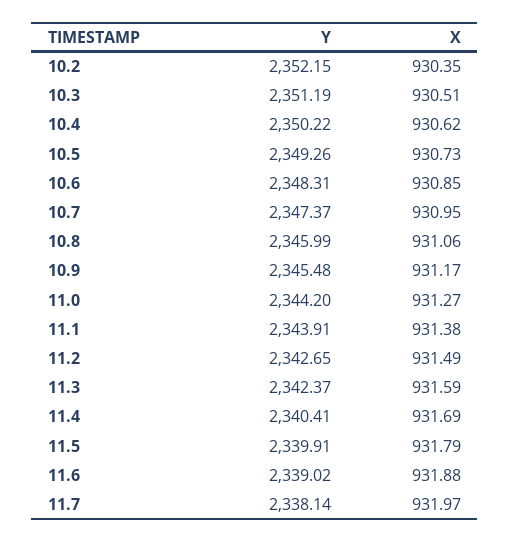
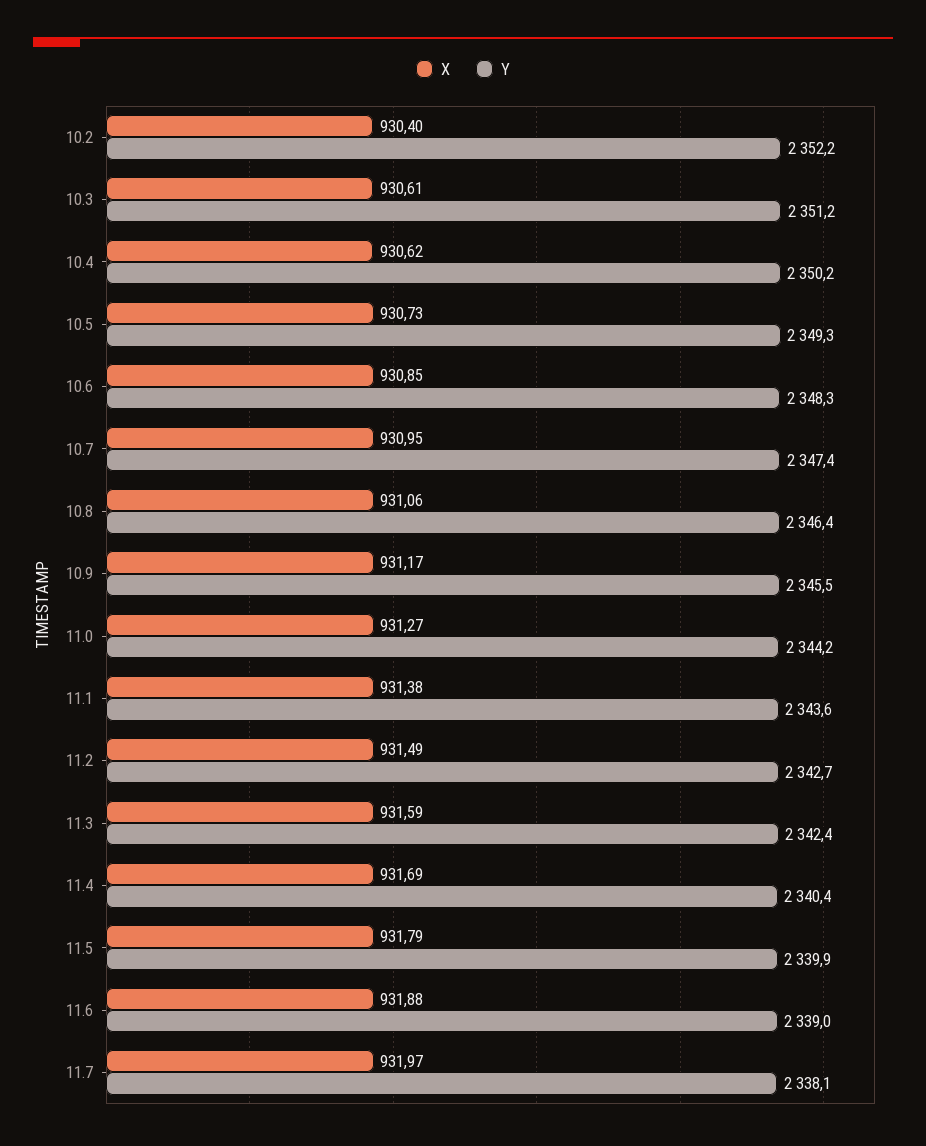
X, 10.2: 930.35 -> 930.4
X, 10.3: 930.51 -> 930.61
Y, 10.8: 2345.99 -> 2346.4
Y, 11.1: 2343.91 -> 2343.6

